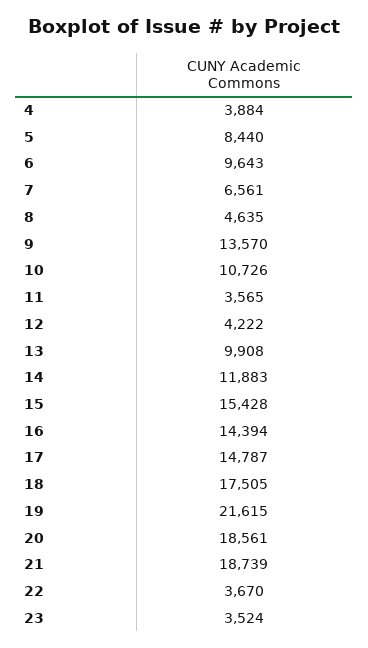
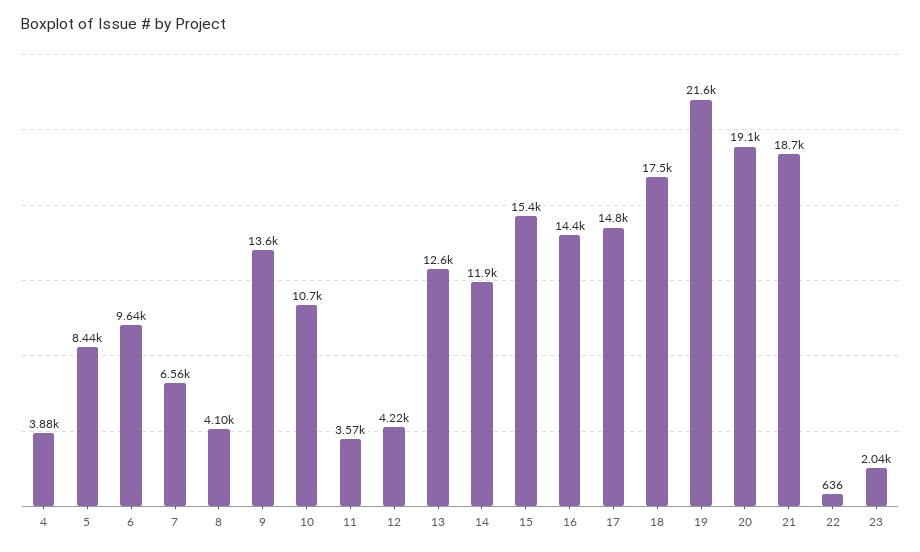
8: 4635 -> 4100
13: 9908 -> 12600
20: 18561 -> 19100
22: 3670 -> 636
23: 3524 -> 2040

